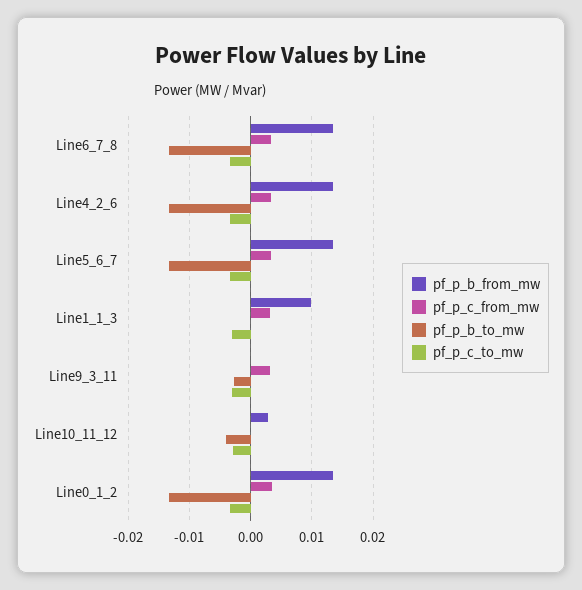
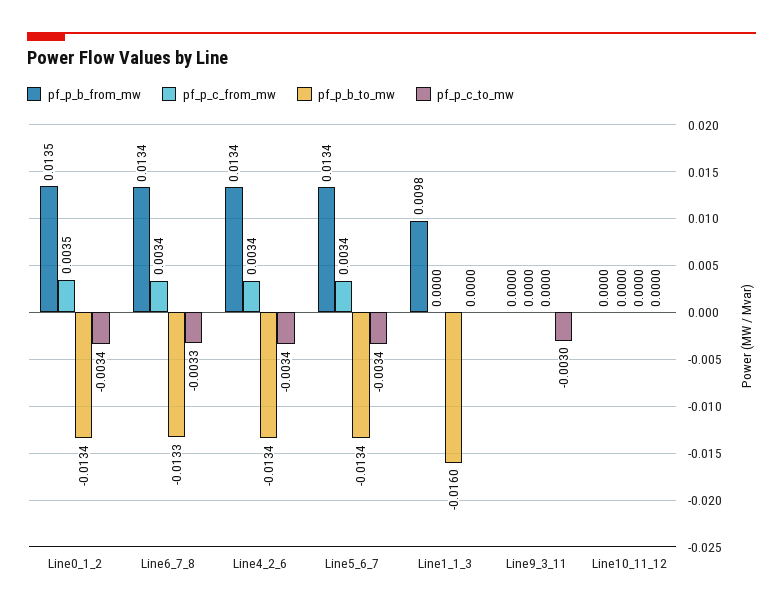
pf_p_c_from_mw, Line1_1_3: 0.003 -> 0
pf_p_b_to_mw, Line1_1_3: 0 -> -0.016
pf_p_c_to_mw, Line1_1_3: -0.003 -> 0
pf_p_c_from_mw, Line9_3_11: 0.003 -> 0
pf_p_b_to_mw, Line9_3_11: -0.003 -> 0
pf_p_b_from_mw, Line10_11_12: 0.003 -> 0
pf_p_b_to_mw, Line10_11_12: -0.004 -> 0
pf_p_c_to_mw, Line10_11_12: -0.003 -> 0

